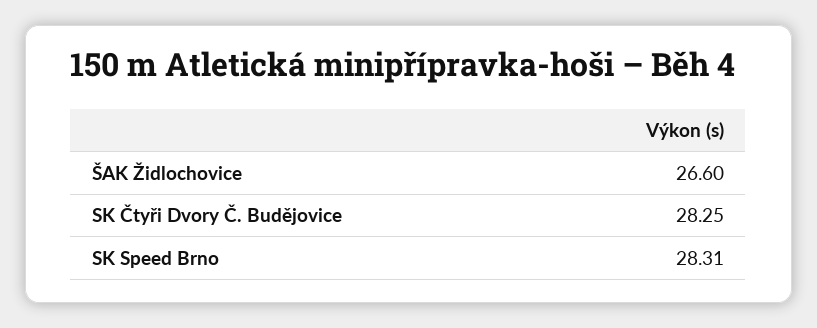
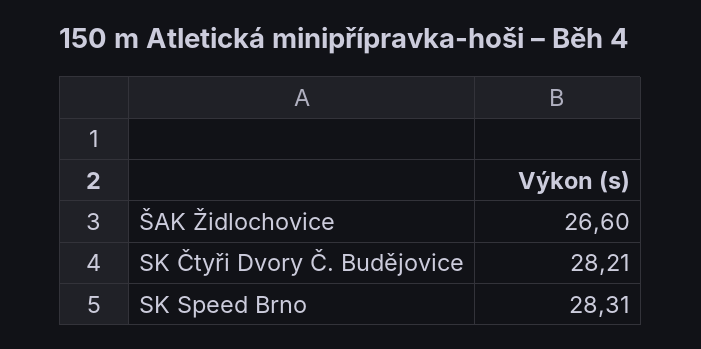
SK Čtyři Dvory Č. Budějovice: 28.25 -> 28.21

